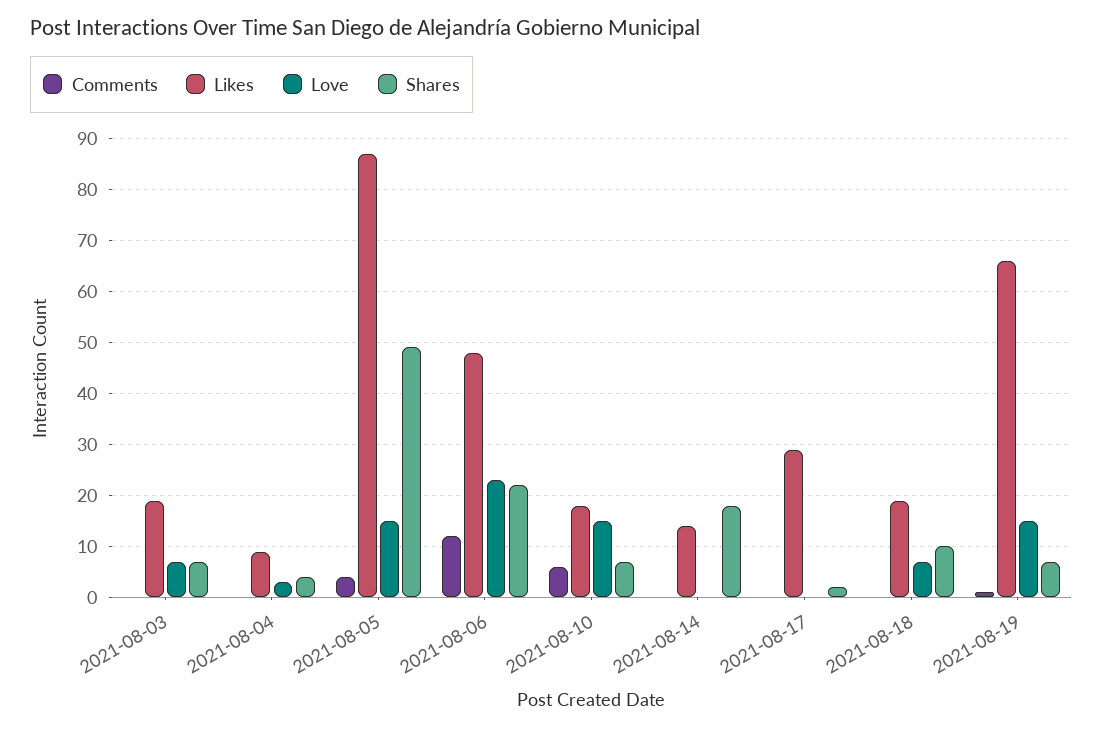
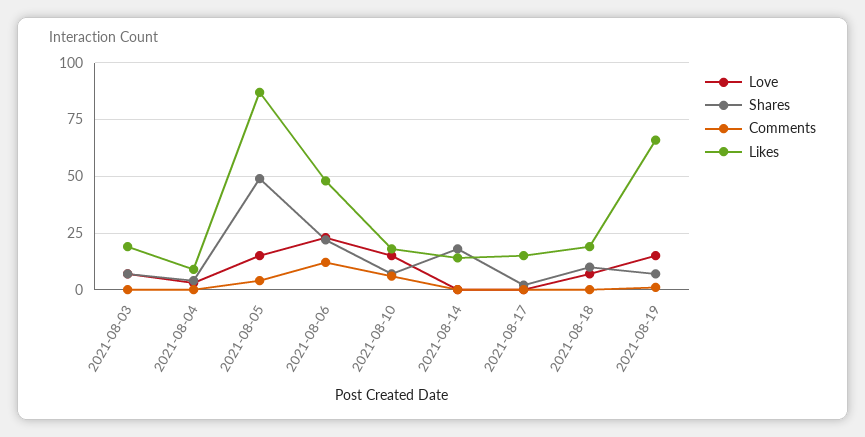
Likes, 2021-08-17: 30 -> 15

